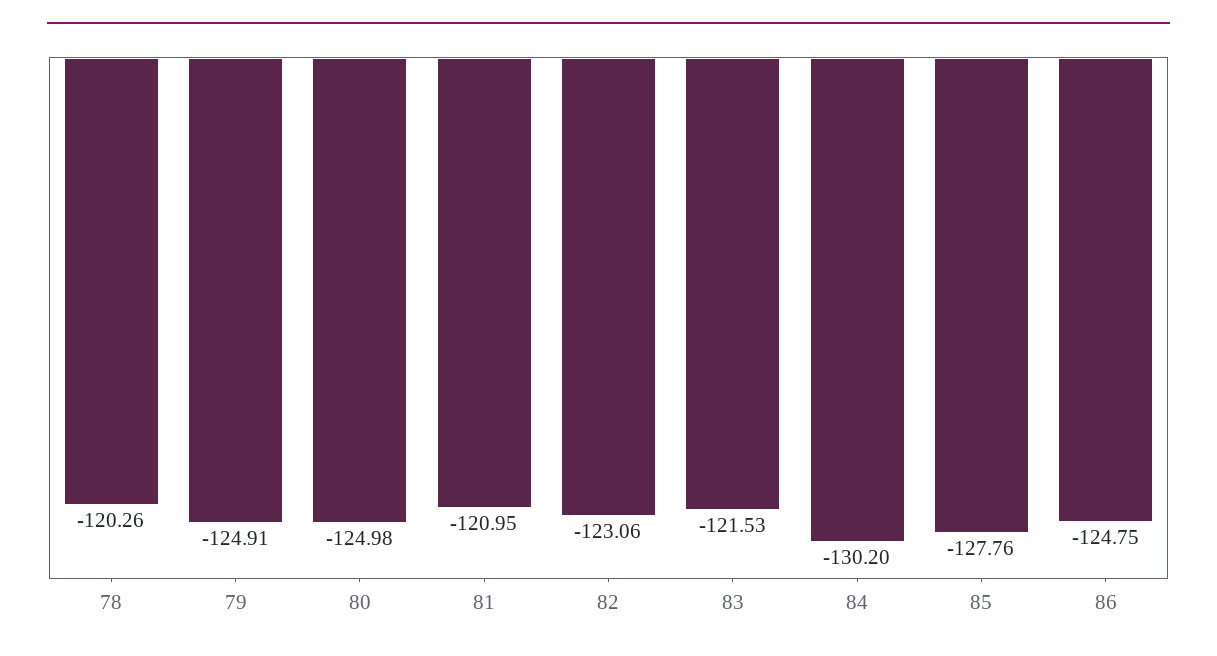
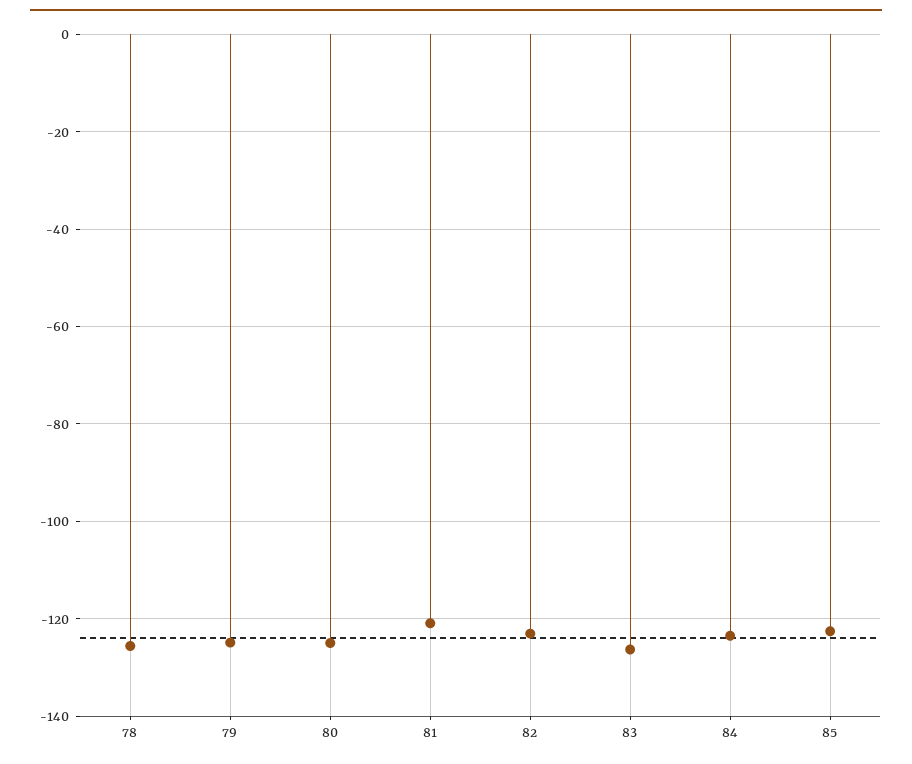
78: -120.26 -> -126
83: -121.53 -> -126
84: -130.2 -> -124
85: -127.76 -> -122
86: -124.75 -> none

